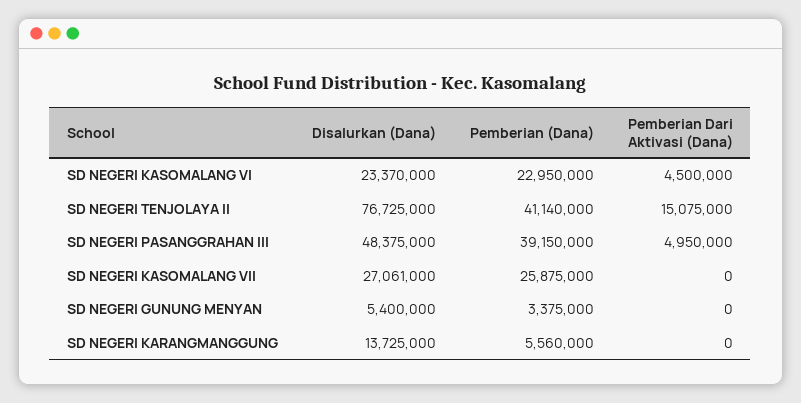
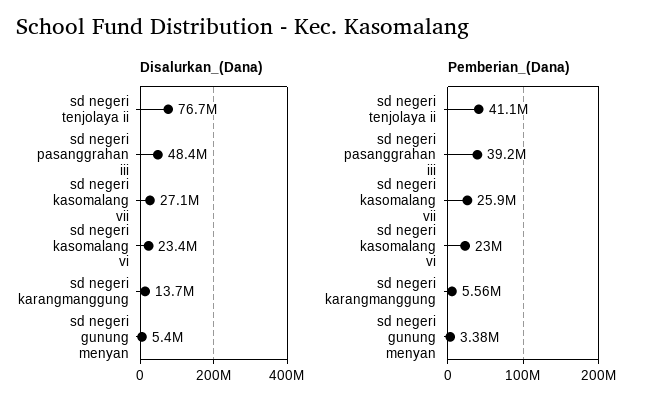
Pemberian Dari Aktivasi (Dana), SD NEGERI KASOMALANG VI: 4500000 -> none
Pemberian Dari Aktivasi (Dana), SD NEGERI TENJOLAYA II: 15075000 -> none
Pemberian Dari Aktivasi (Dana), SD NEGERI PASANGGRAHAN III: 4950000 -> none
Pemberian Dari Aktivasi (Dana), SD NEGERI KASOMALANG VII: 0 -> none
Pemberian Dari Aktivasi (Dana), SD NEGERI GUNUNG MENYAN: 0 -> none
Pemberian Dari Aktivasi (Dana), SD NEGERI KARANGMANGGUNG: 0 -> none

